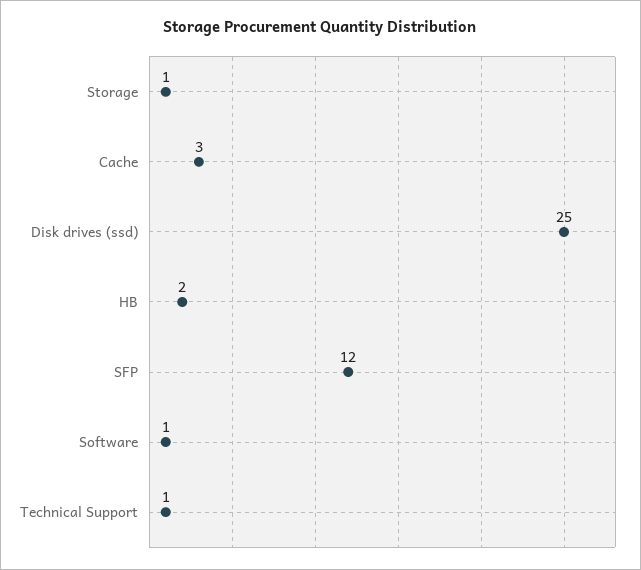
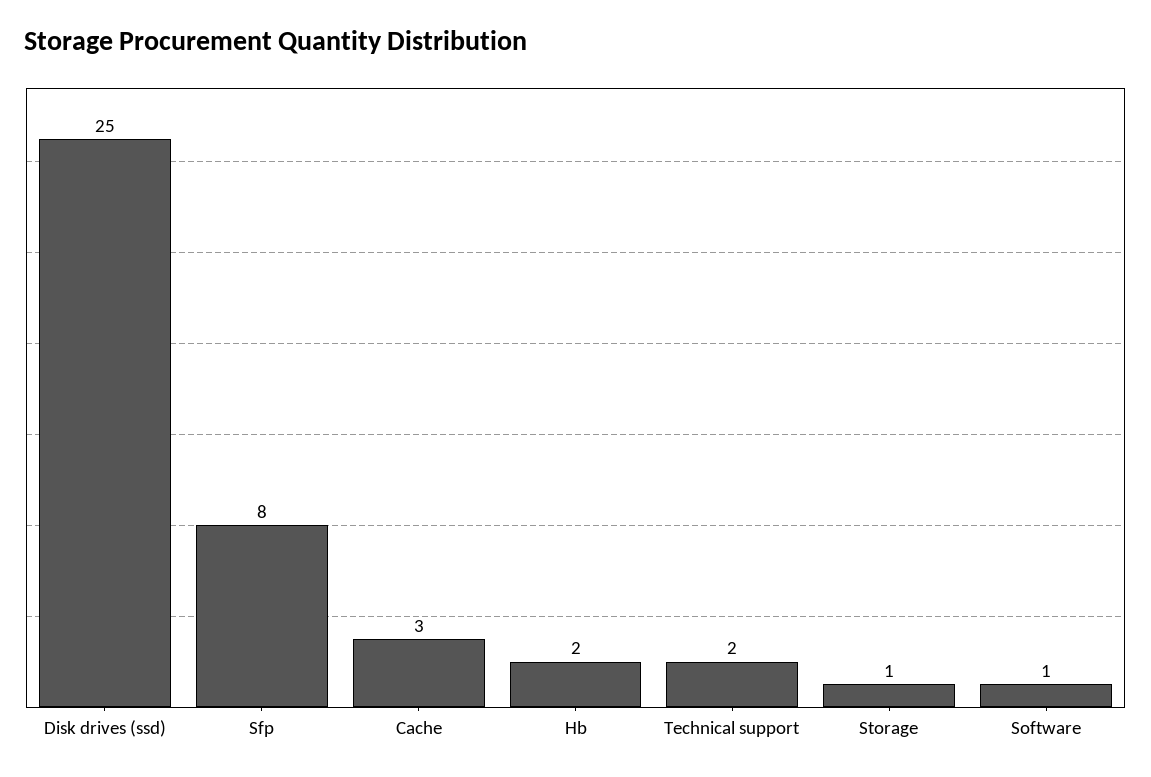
SFP: 12 -> 8
Technical Support: 1 -> 2

